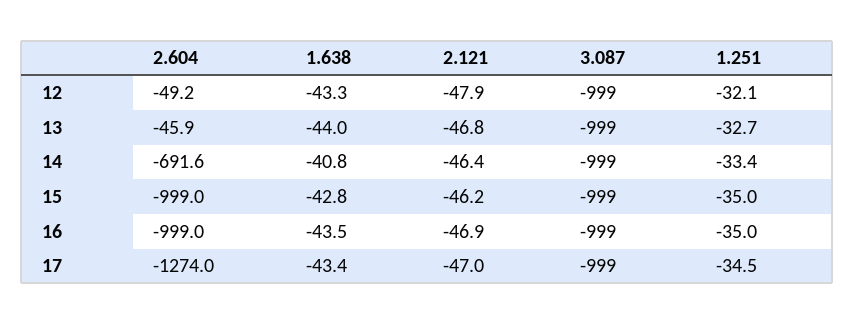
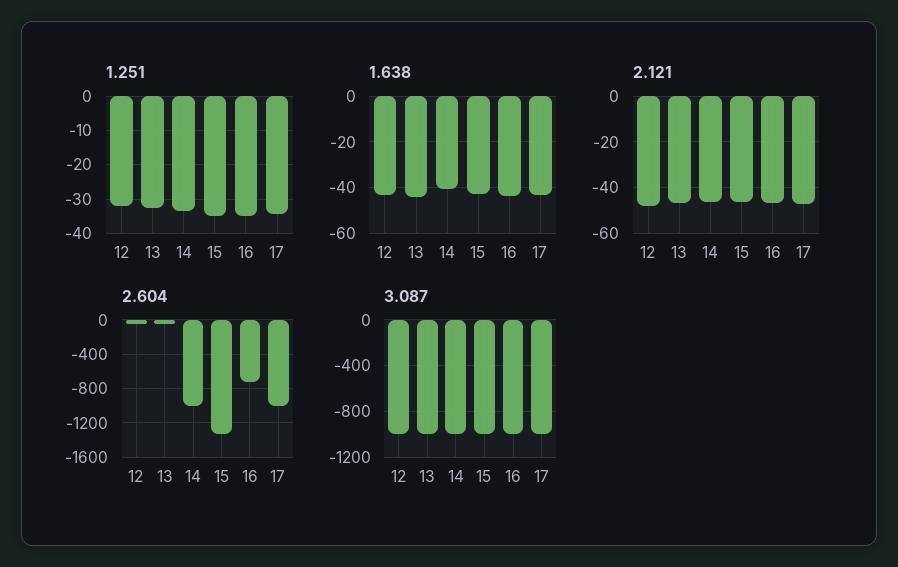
2.604, 14: -691.6 -> -1000
2.604, 15: -999 -> -1300
2.604, 16: -999 -> -700
2.604, 17: -1274 -> -1000

